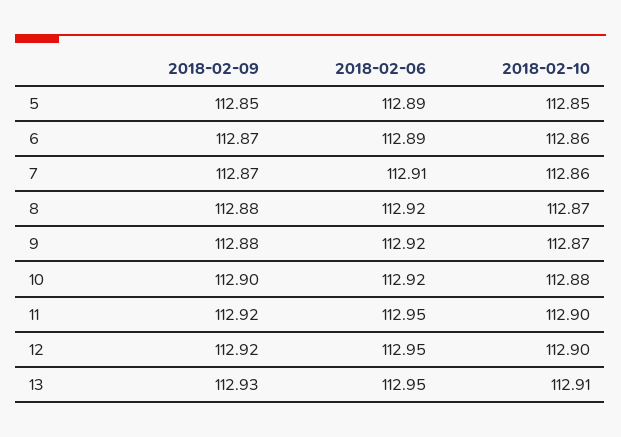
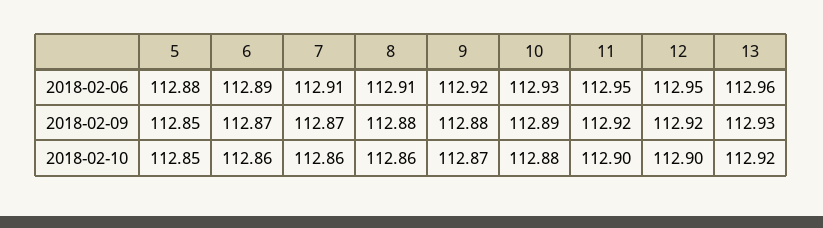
2018-02-06, 5: 112.89 -> 112.88
2018-02-06, 8: 112.92 -> 112.91
2018-02-10, 8: 112.87 -> 112.86
2018-02-09, 10: 112.9 -> 112.89
2018-02-06, 10: 112.92 -> 112.93
2018-02-06, 13: 112.95 -> 112.96
2018-02-10, 13: 112.91 -> 112.92

